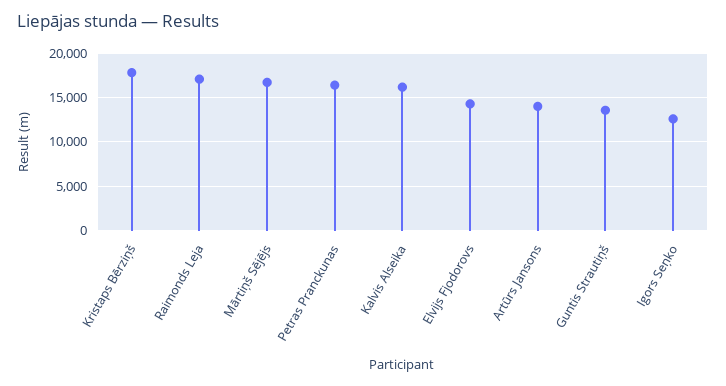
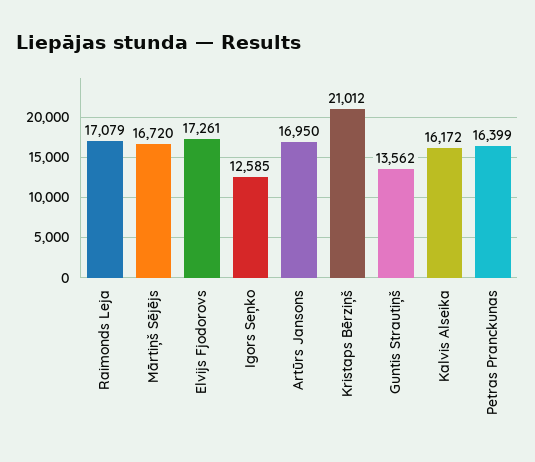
Kristaps Bērziņš: 18000 -> 21012
Elvijs Fjodorovs: 14000 -> 17261
Artūrs Jansons: 14000 -> 16950

